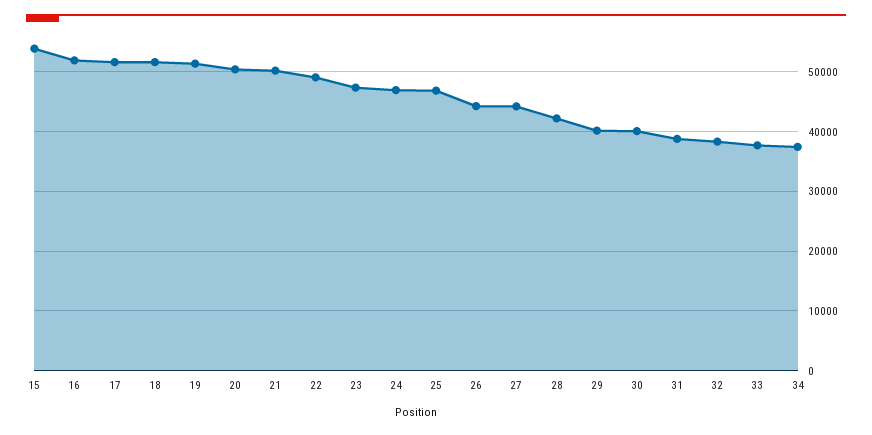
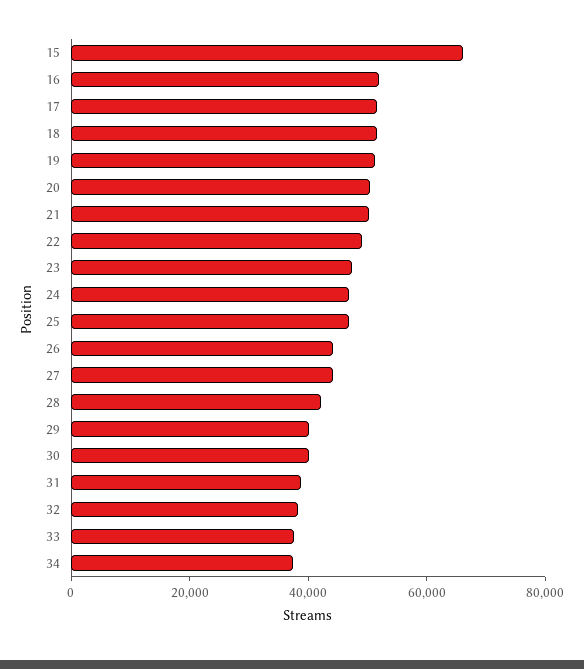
15: 54000 -> 65000

